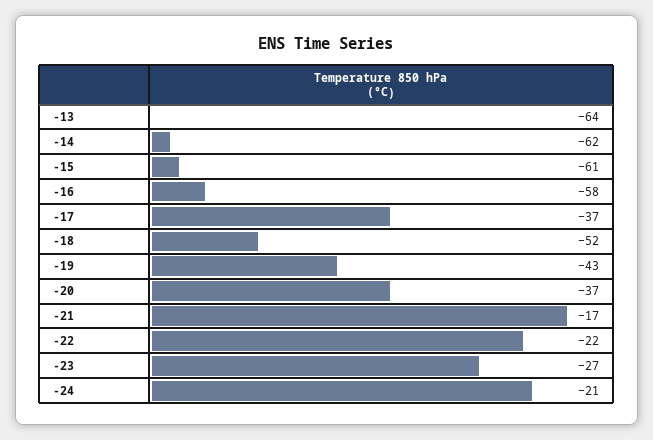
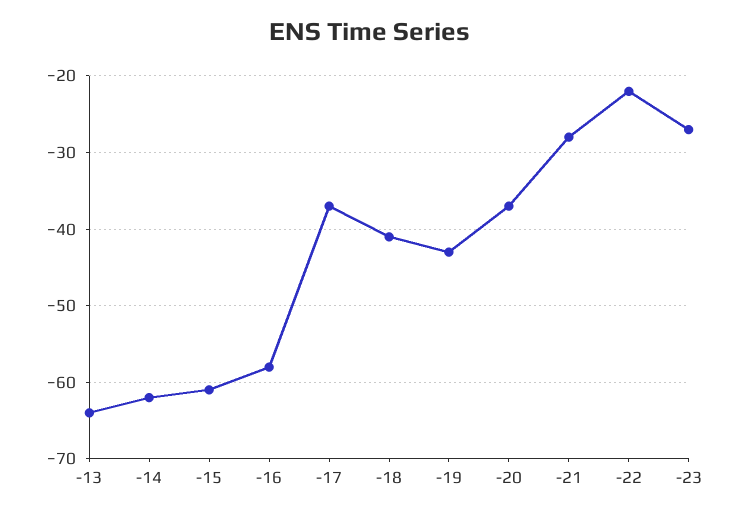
-18: -52 -> -41
-21: -17 -> -28
-24: -21 -> none

